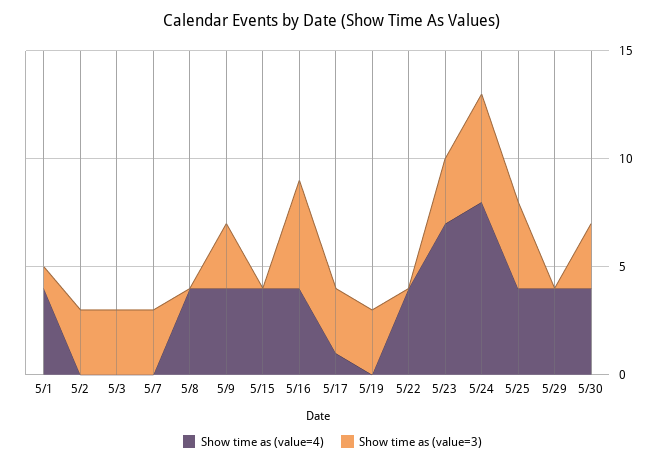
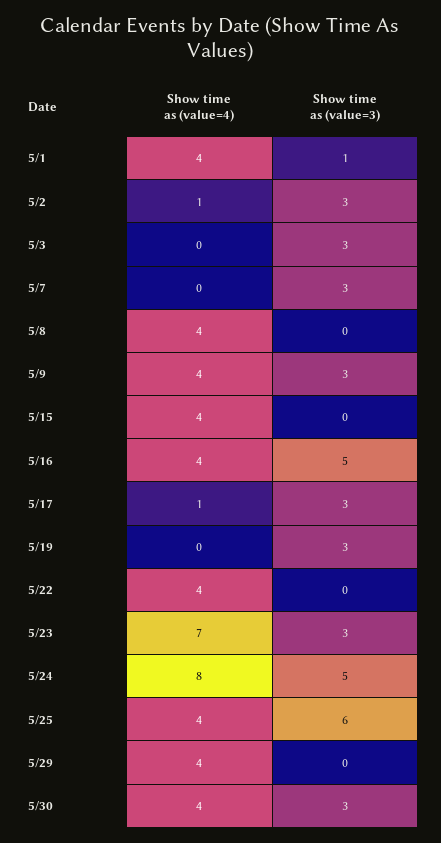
Show time as (value=4), 5/2: 0 -> 1
Show time as (value=3), 5/25: 4 -> 6

